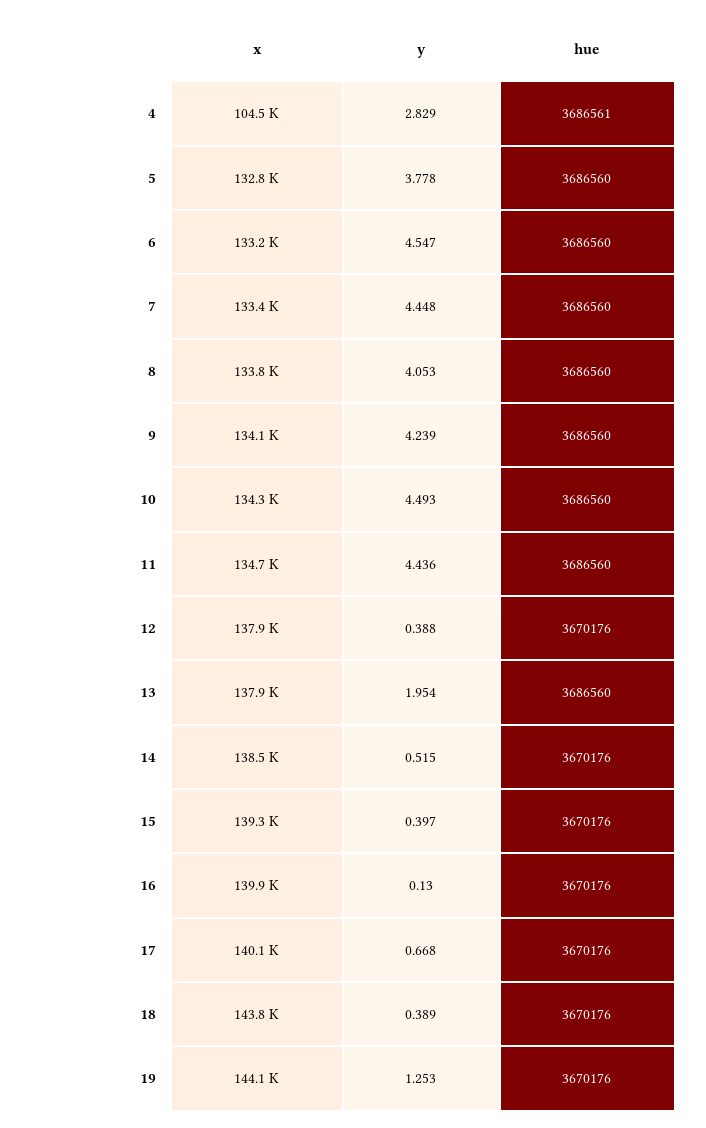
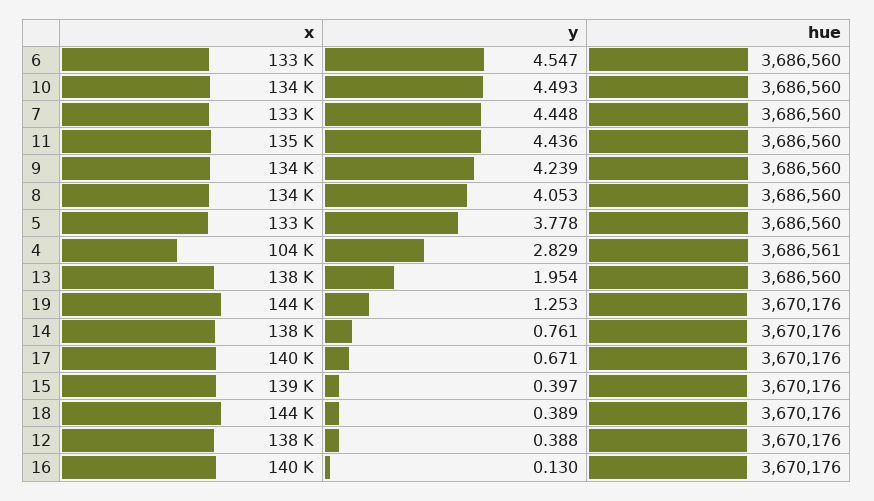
y, 14: 0.515 -> 0.761
y, 17: 0.668 -> 0.671

